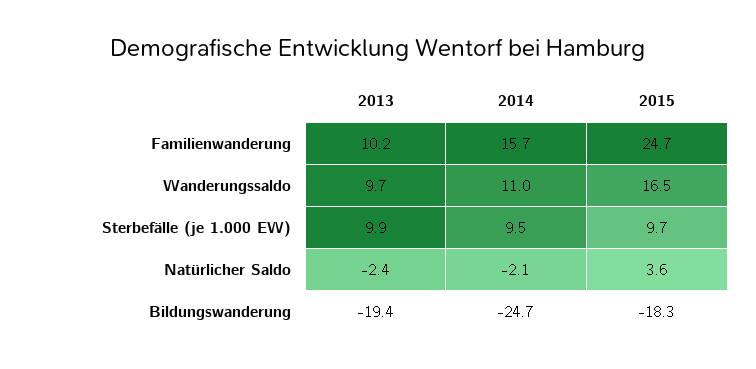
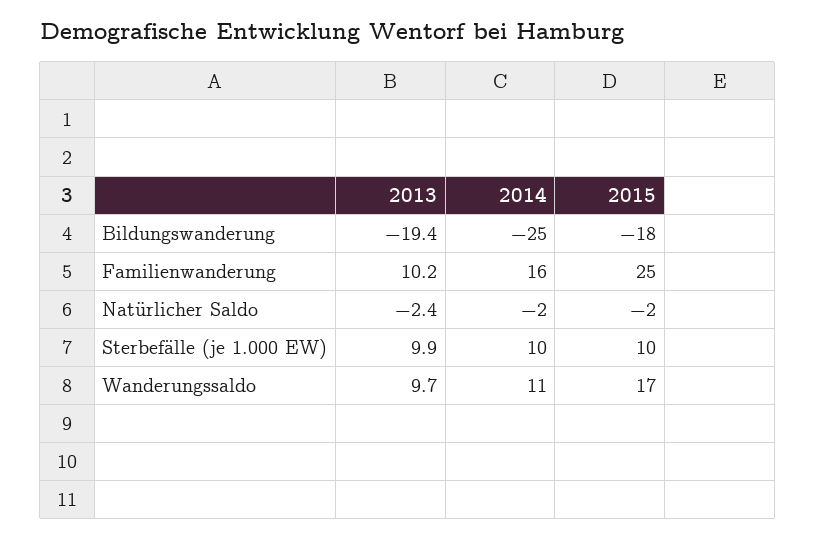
2015, Natürlicher Saldo: 3.6 -> -2

